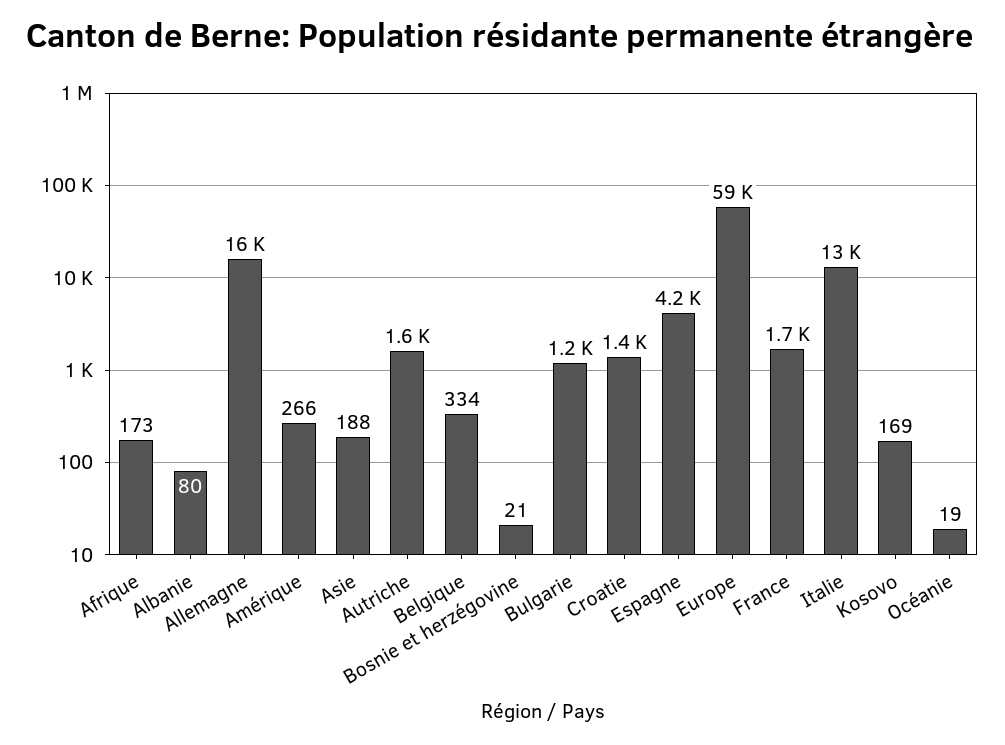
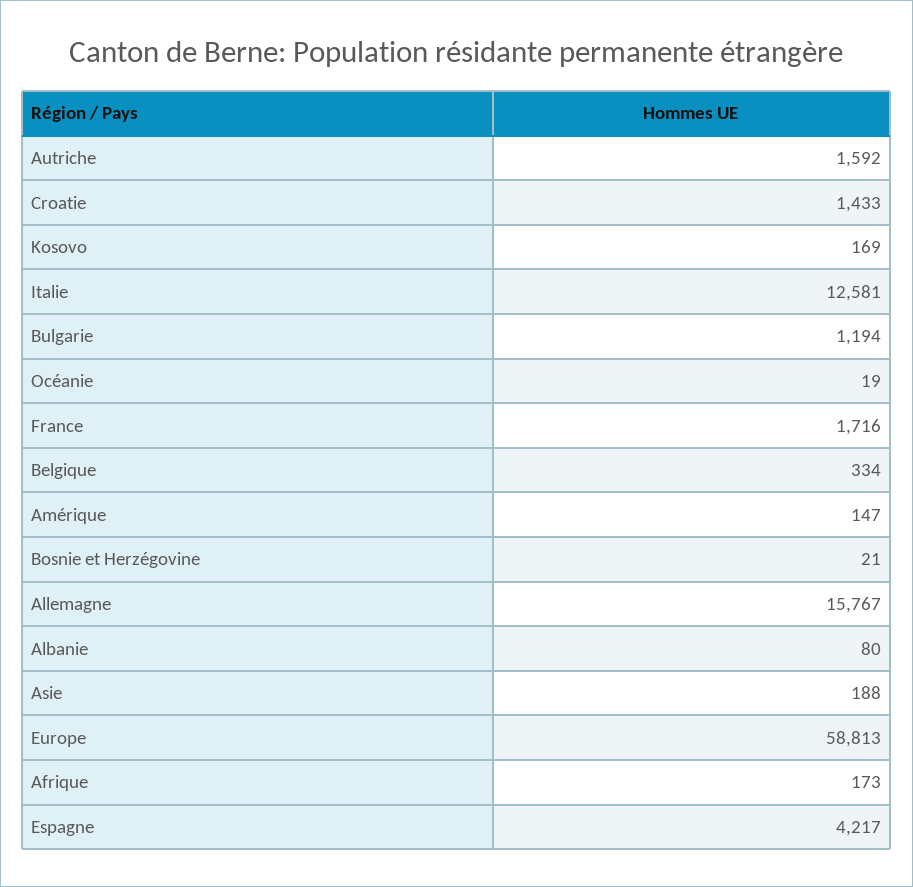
Amérique: 266 -> 147

